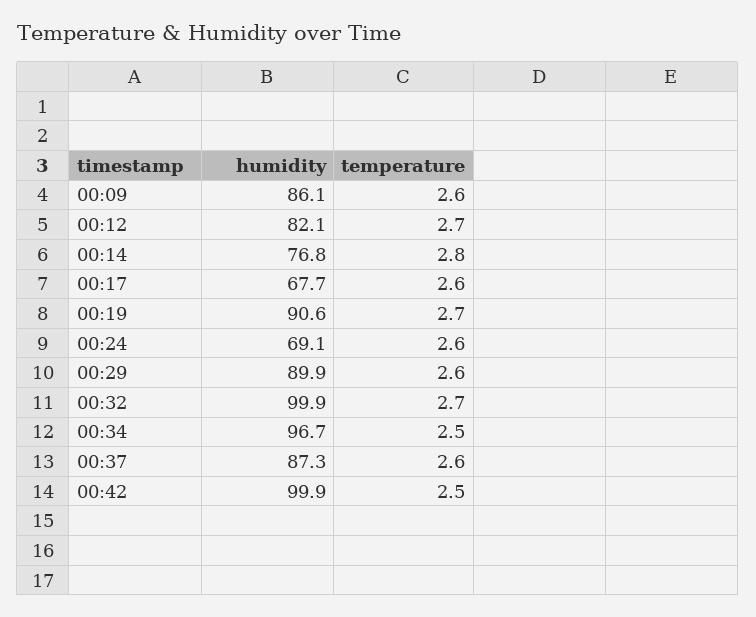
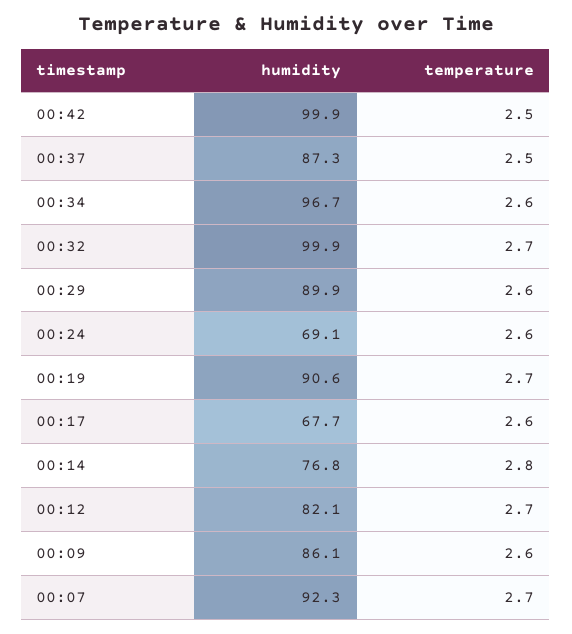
temperature, 00:34: 2.5 -> 2.6
temperature, 00:37: 2.6 -> 2.5
humidity, 00:07: none -> 92.3
temperature, 00:07: none -> 2.7

